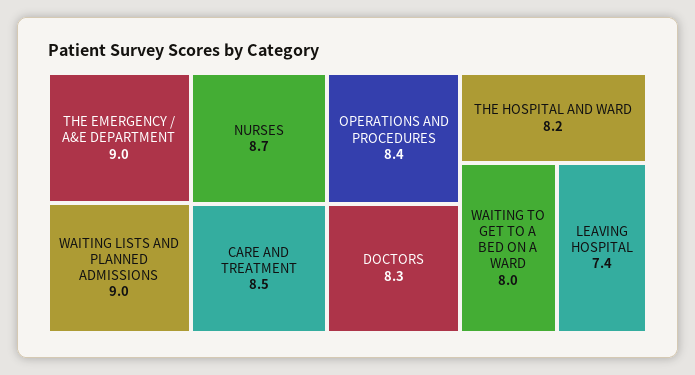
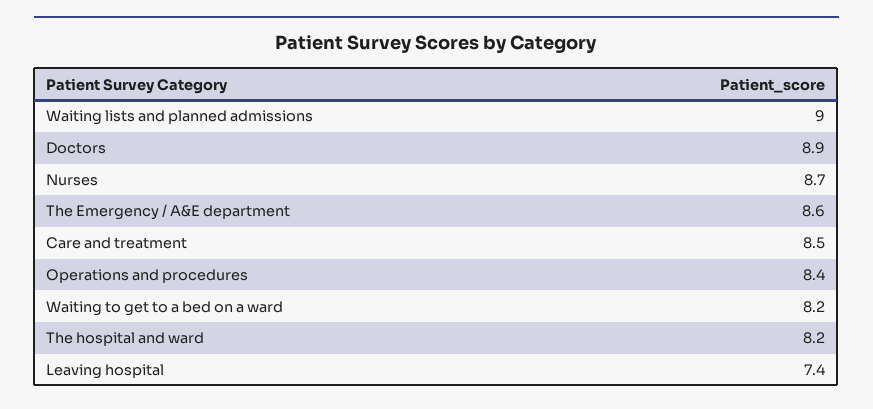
THE EMERGENCY / A&E DEPARTMENT: 9 -> 8.6
DOCTORS: 8.3 -> 8.9
WAITING TO GET TO A BED ON A WARD: 8 -> 8.2

